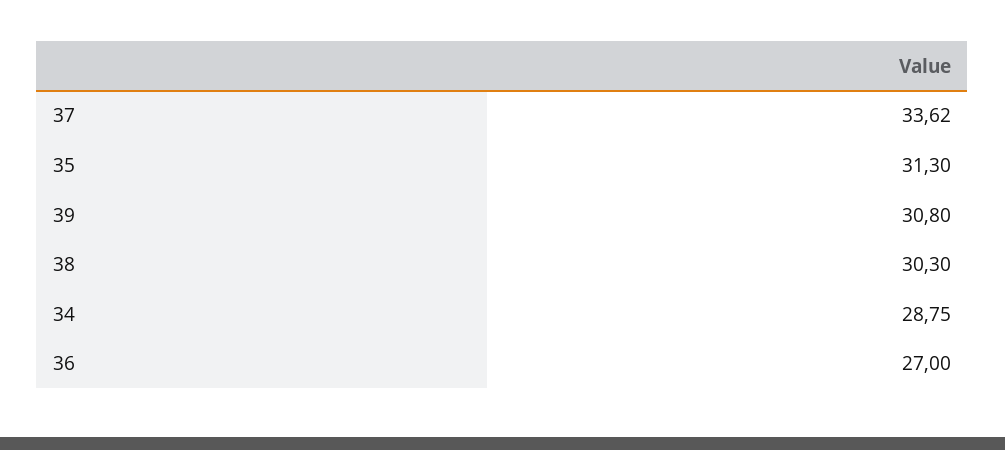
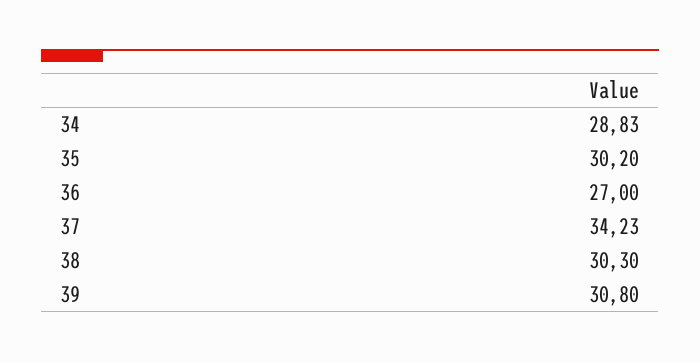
37: 33.62 -> 34.23
35: 31.3 -> 30.2
34: 28.75 -> 28.83

